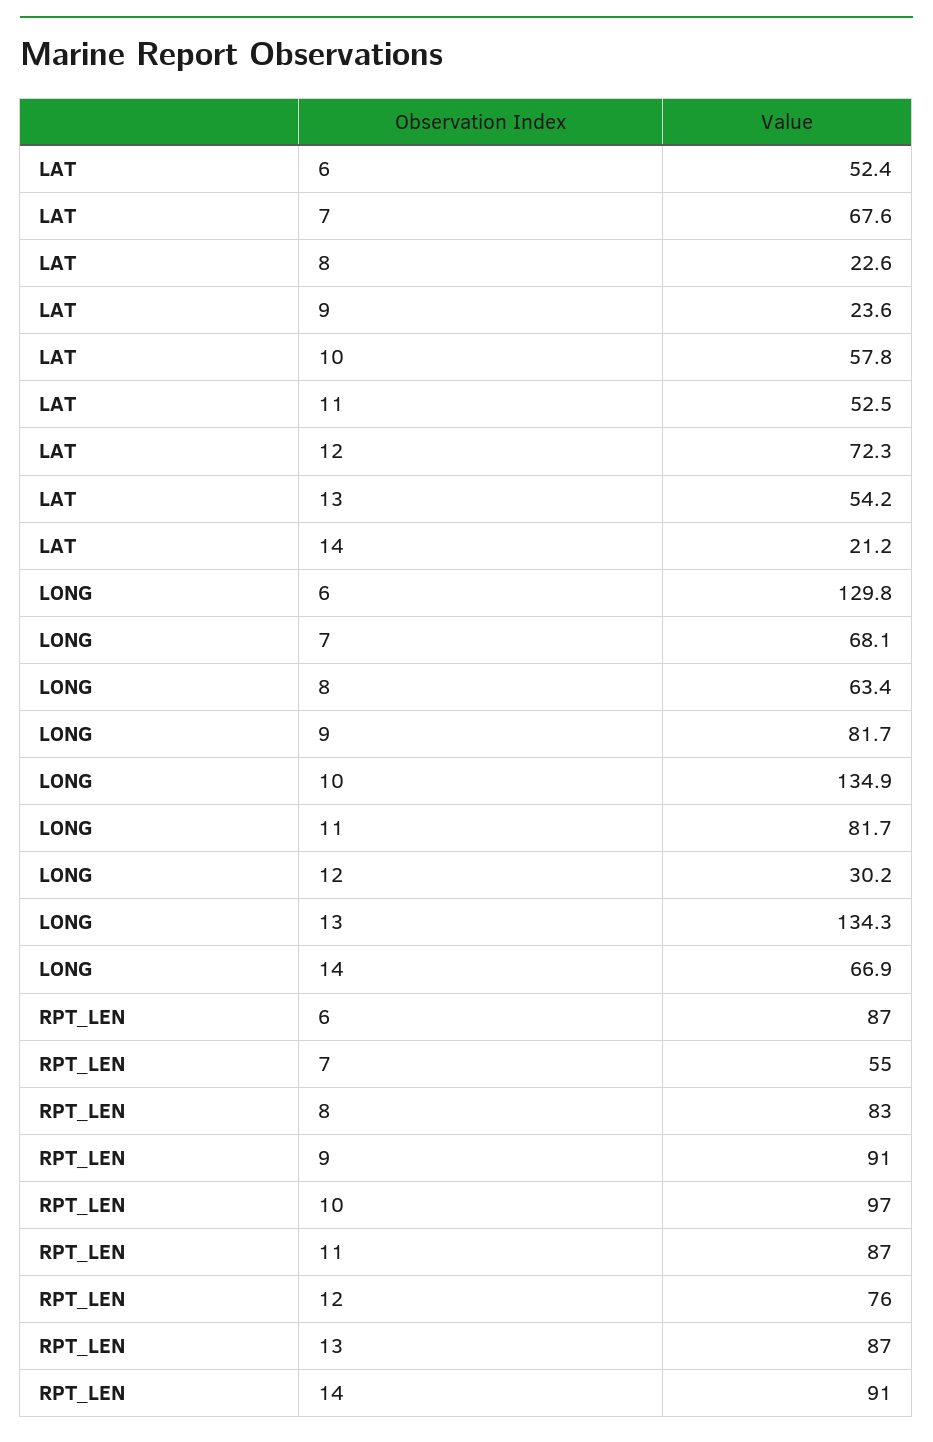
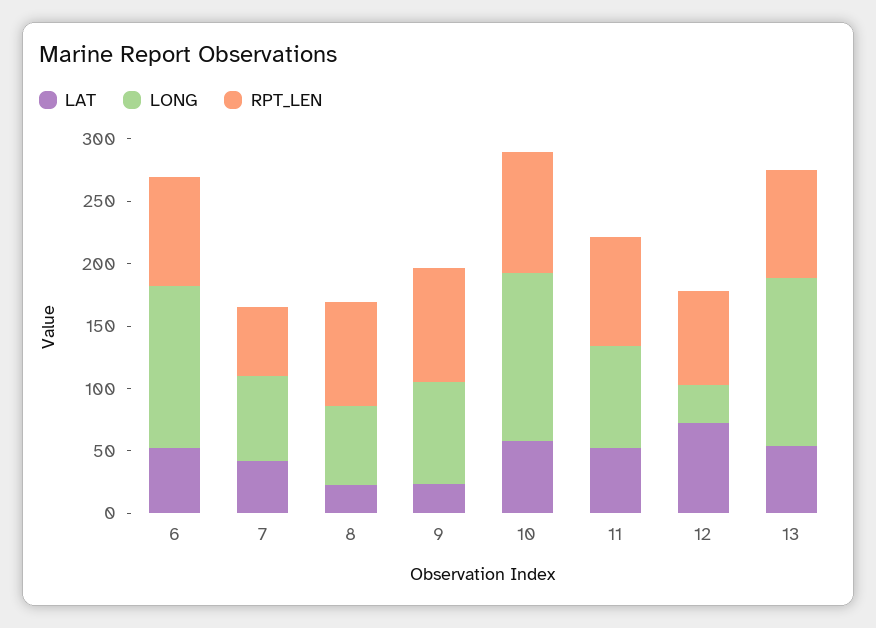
LAT, 7: 67.6 -> 40
LAT, 14: 21.2 -> none
LONG, 14: 66.9 -> none
RPT_LEN, 14: 91 -> none

